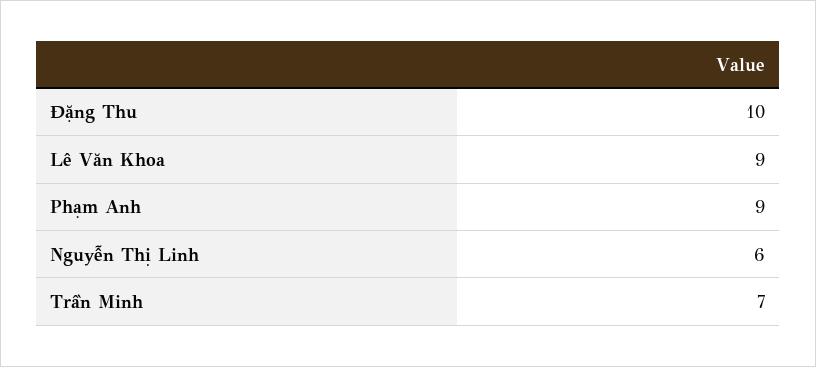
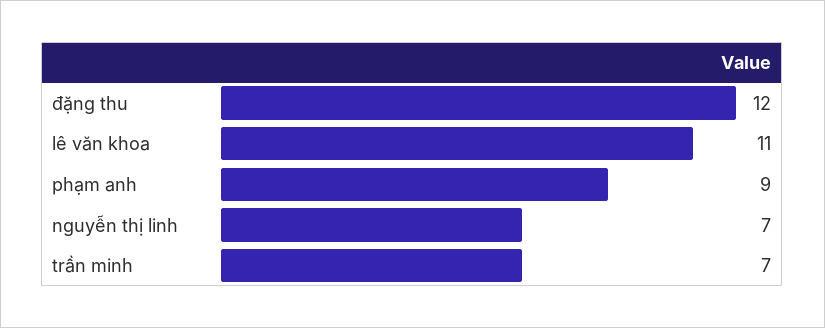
Đặng Thu: 10 -> 12
Lê Văn Khoa: 9 -> 11
Nguyễn Thị Linh: 6 -> 7

